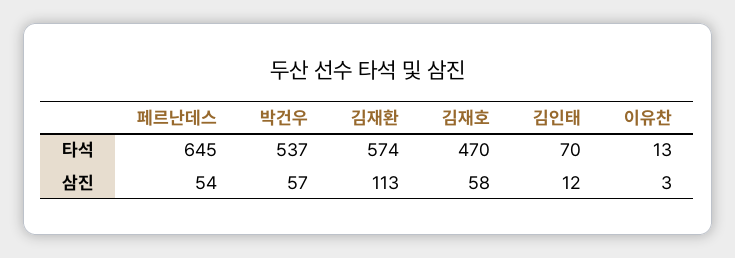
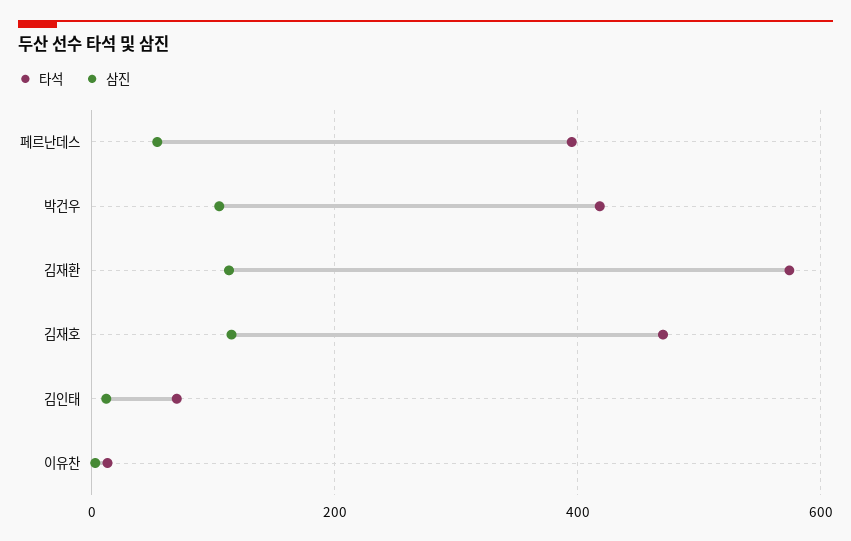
타석, 페르난데스: 645 -> 400
타석, 박건우: 537 -> 420
삼진, 박건우: 57 -> 100
삼진, 김재호: 58 -> 120

